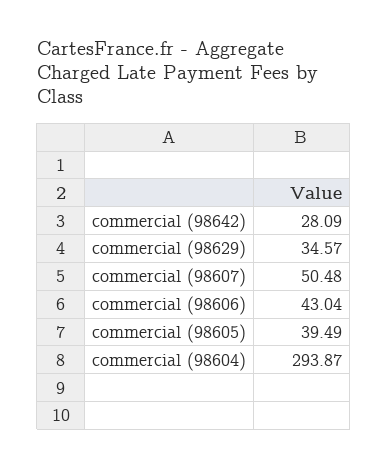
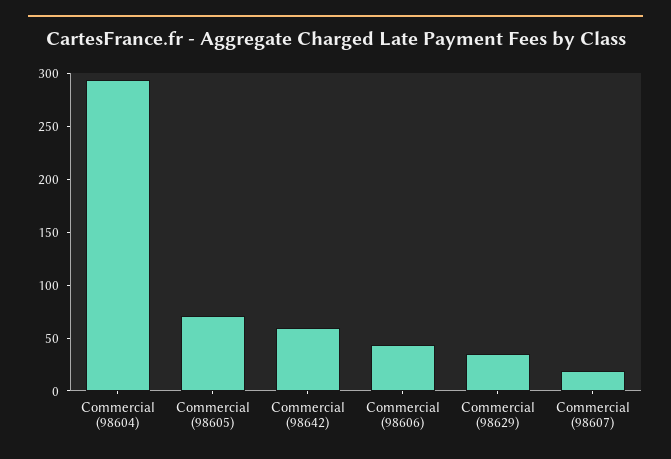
commercial (98642): 28.09 -> 60
commercial (98607): 50.48 -> 20
commercial (98605): 39.49 -> 70

